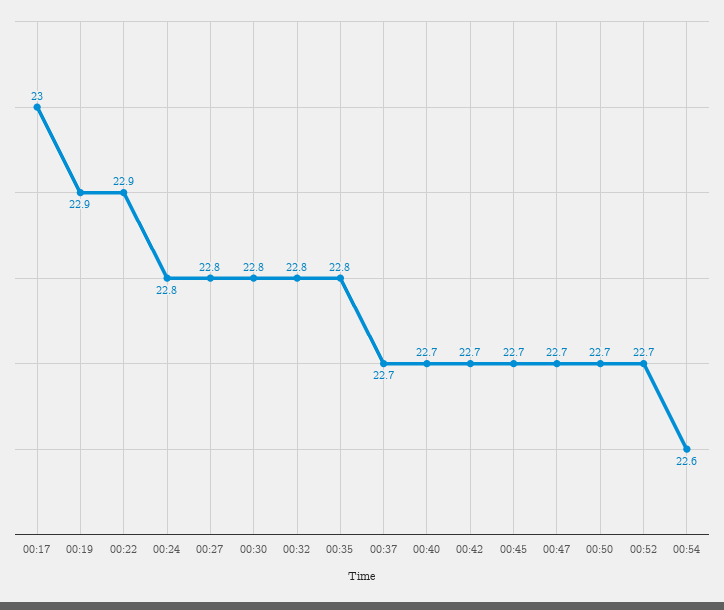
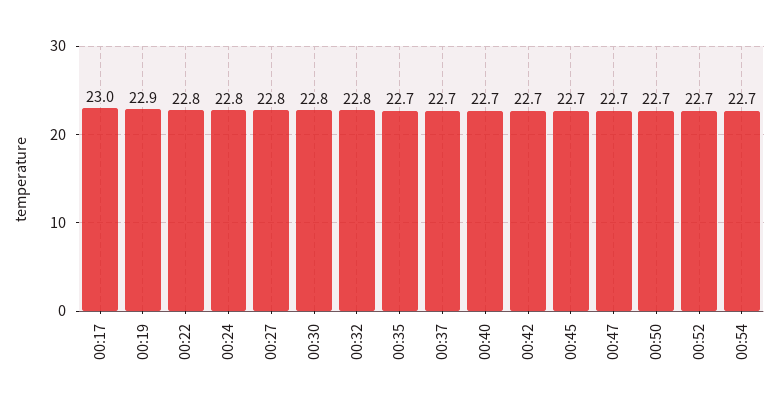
00:22: 22.9 -> 22.8
00:35: 22.8 -> 22.7
00:54: 22.6 -> 22.7

